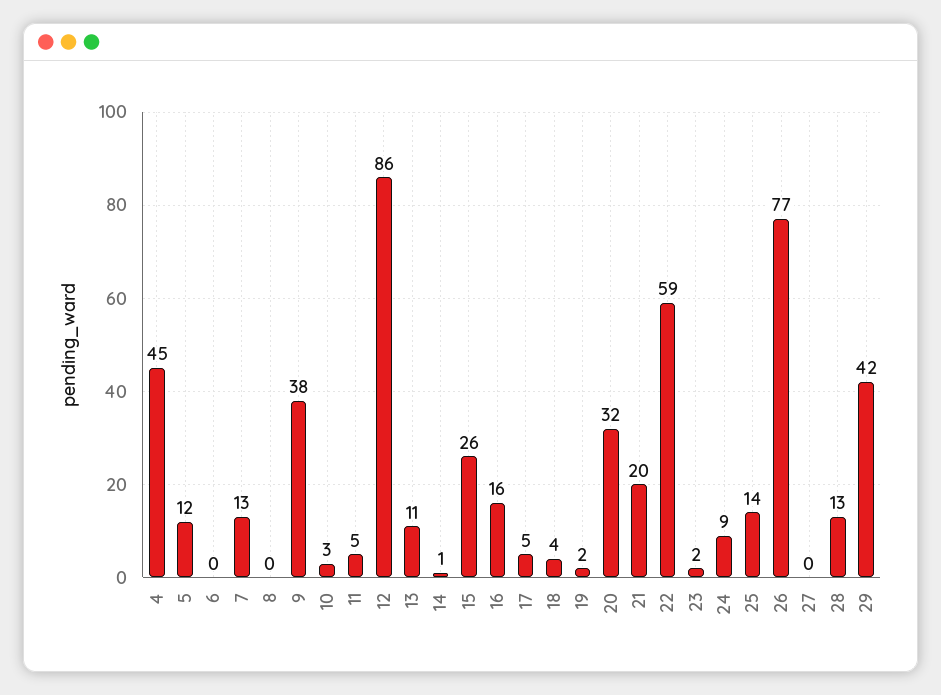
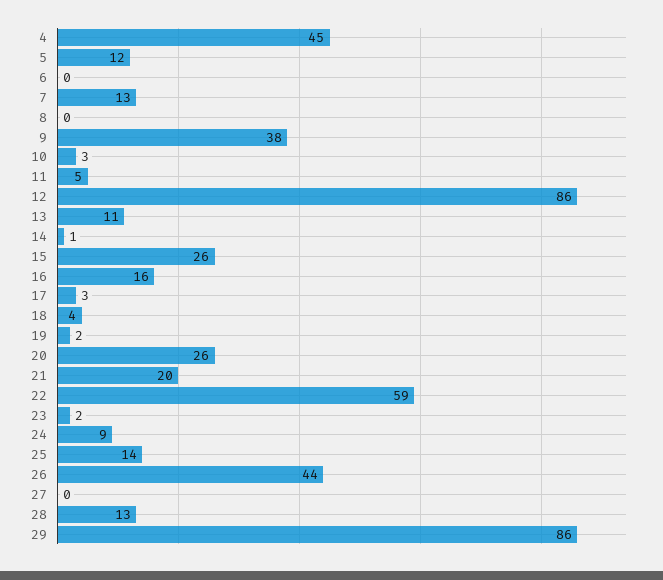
17: 5 -> 3
20: 32 -> 26
26: 77 -> 44
29: 42 -> 86

